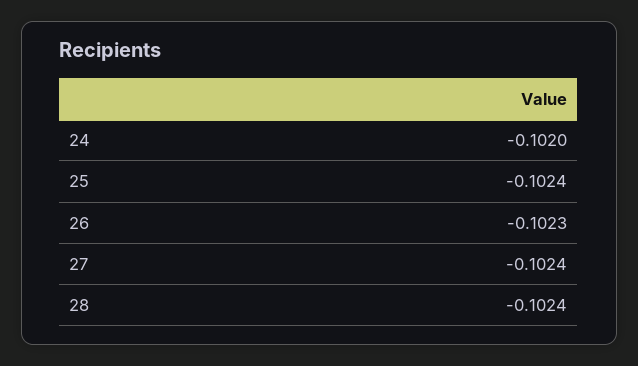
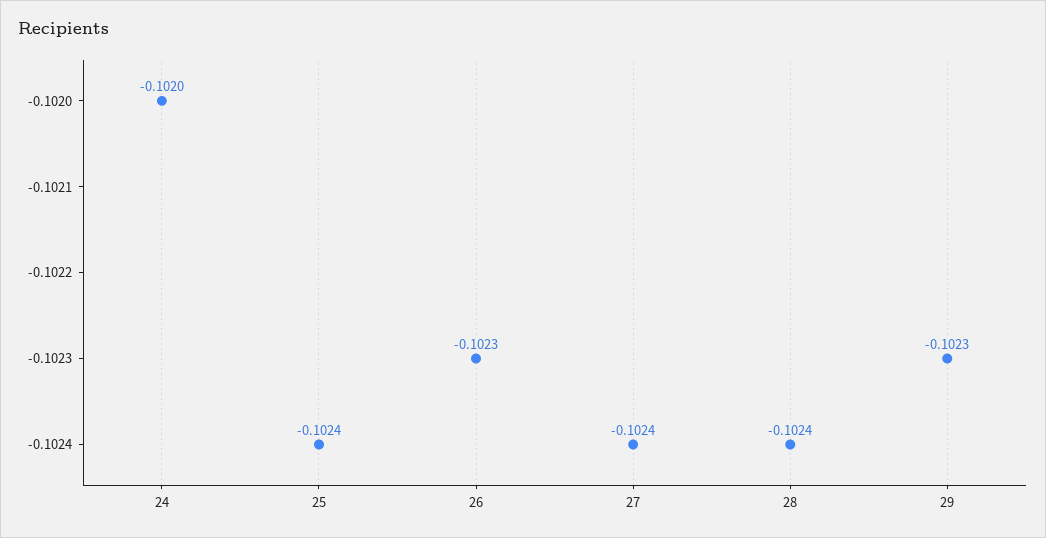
29: none -> -0.1023

